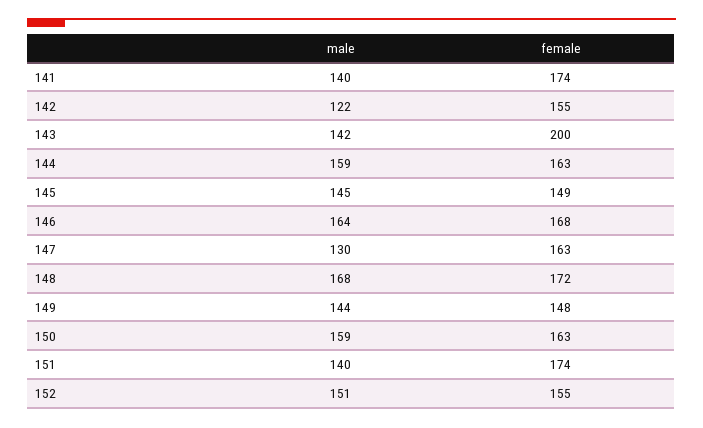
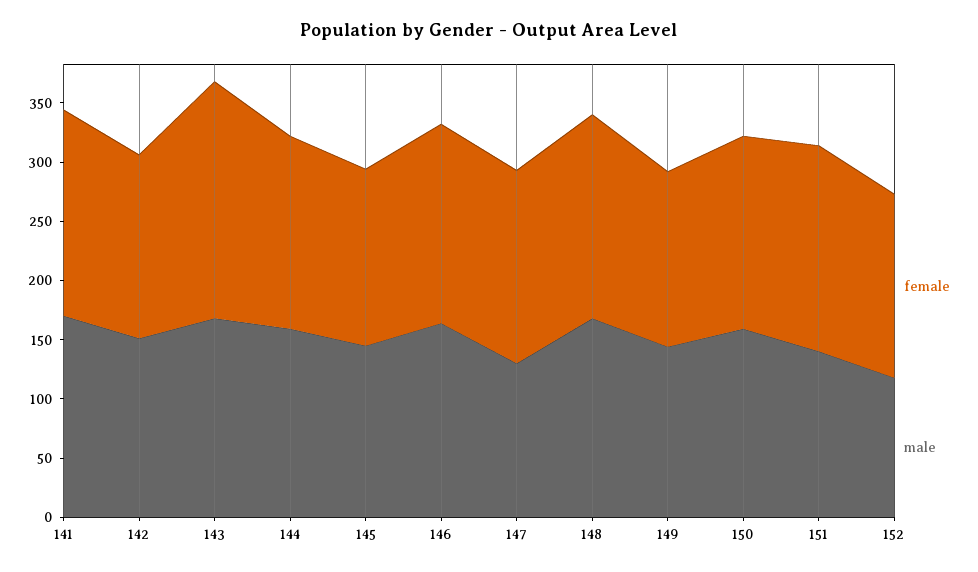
male, 141: 140 -> 170
male, 142: 122 -> 150
male, 143: 142 -> 170
male, 152: 151 -> 120

